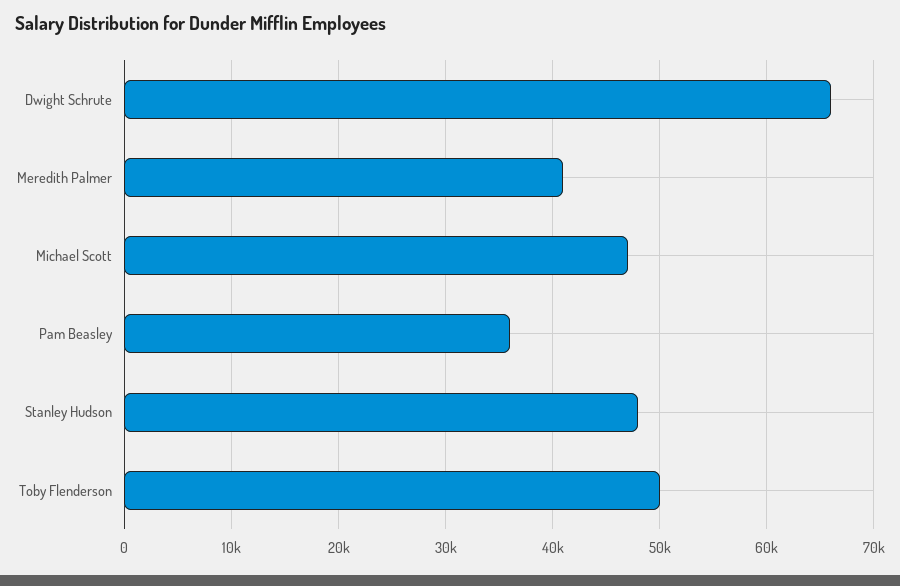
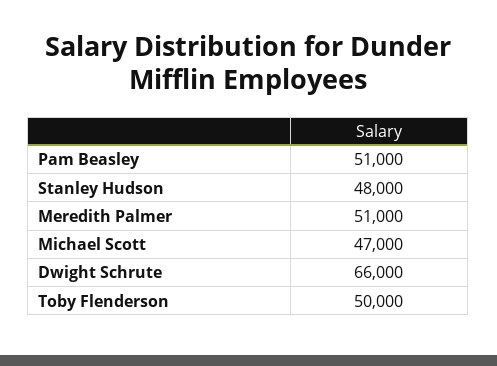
Meredith Palmer: 41000 -> 51000
Pam Beasley: 36000 -> 51000

